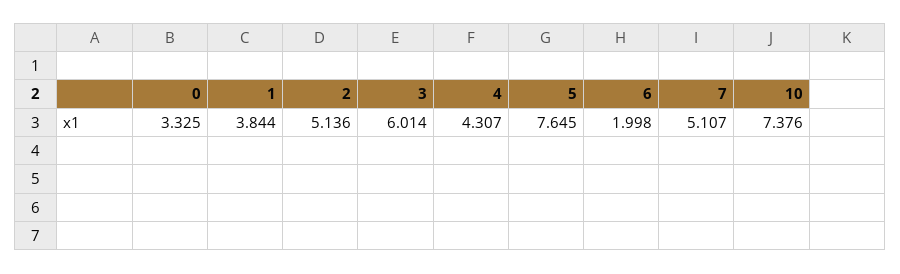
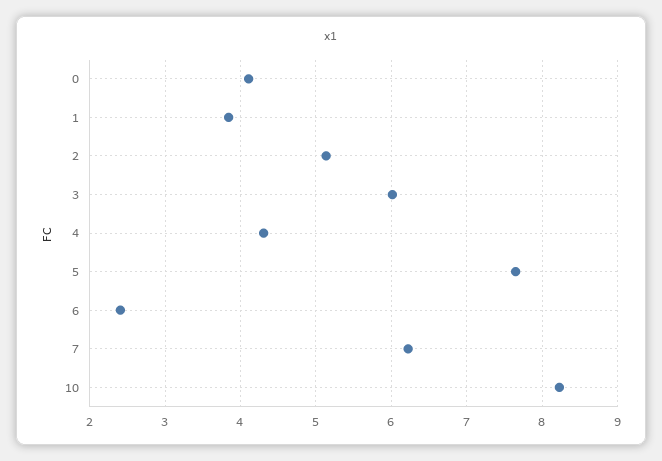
0: 3.325 -> 4.1
6: 1.998 -> 2.4
7: 5.107 -> 6.2
10: 7.376 -> 8.2

